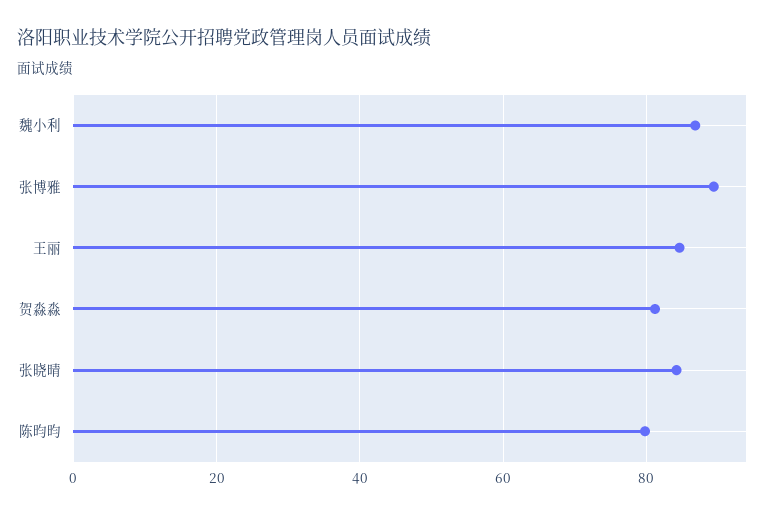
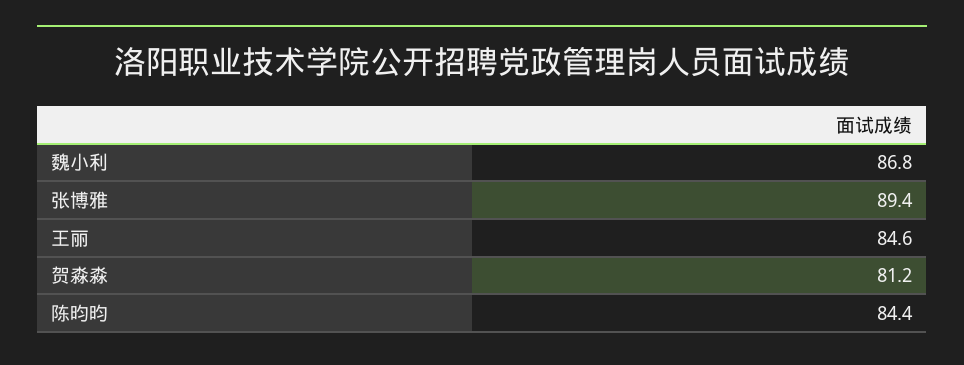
张晓晴: 84 -> none
陈昀昀: 80 -> 84.4

